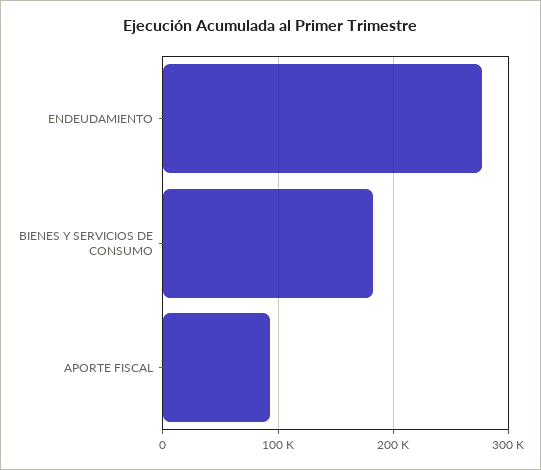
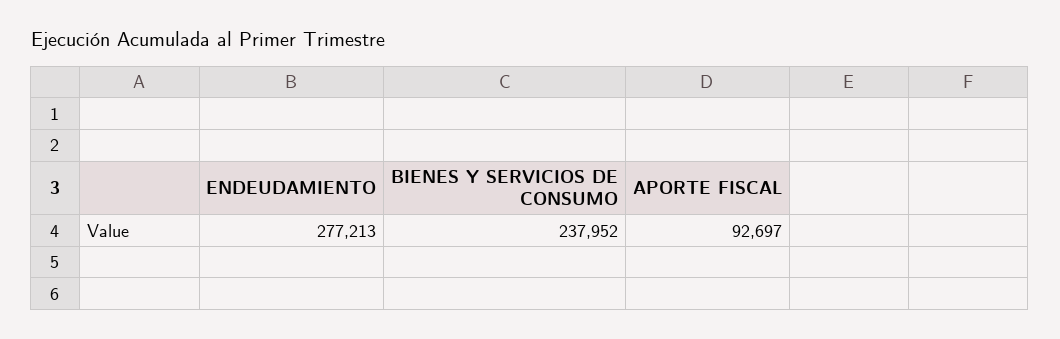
BIENES Y SERVICIOS DE CONSUMO: 180000 -> 237952

